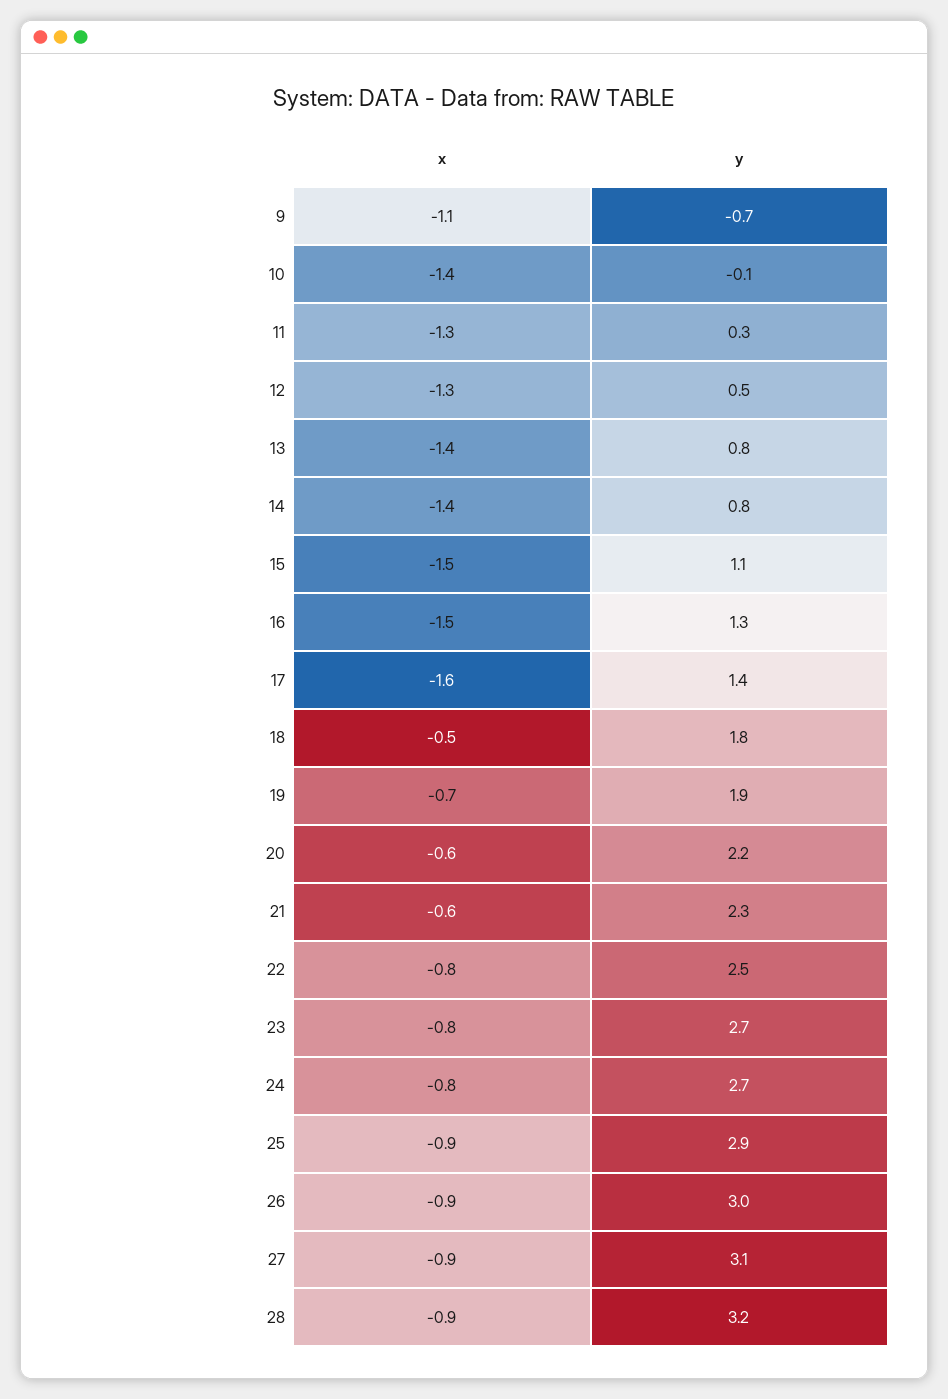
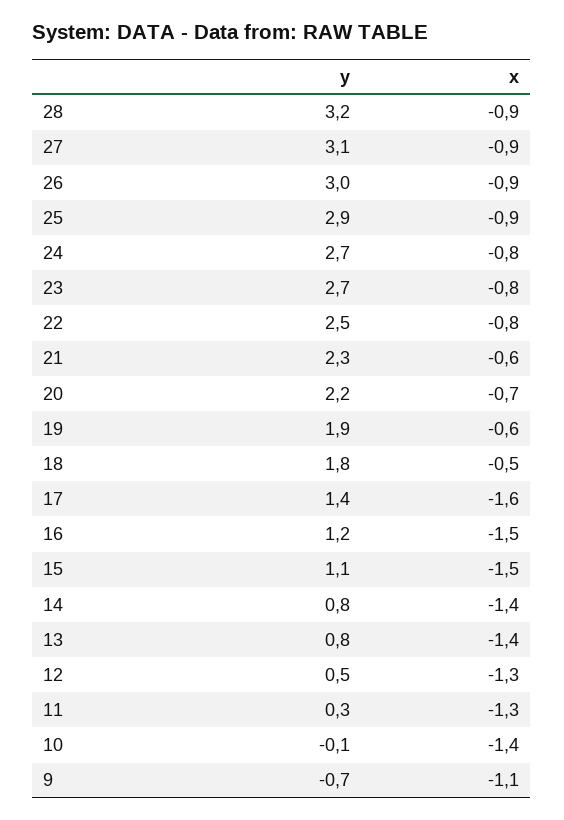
y, 16: 1.3 -> 1.2
x, 19: -0.7 -> -0.6
x, 20: -0.6 -> -0.7

